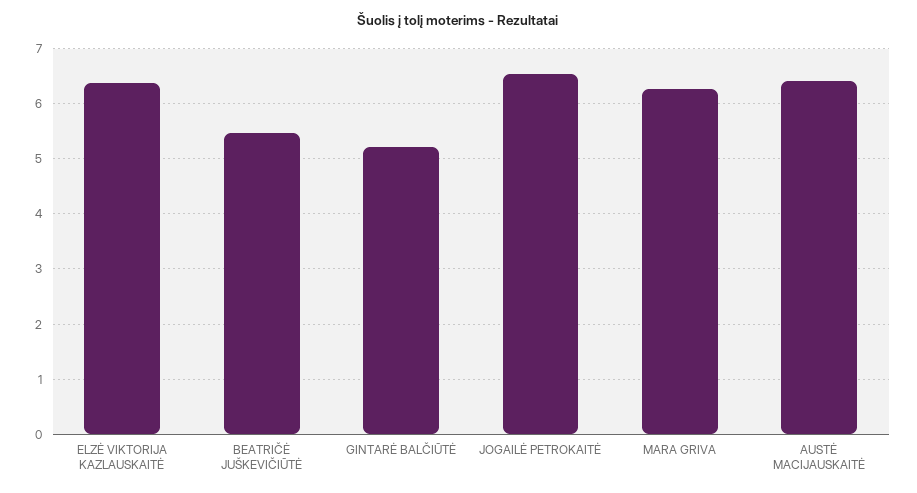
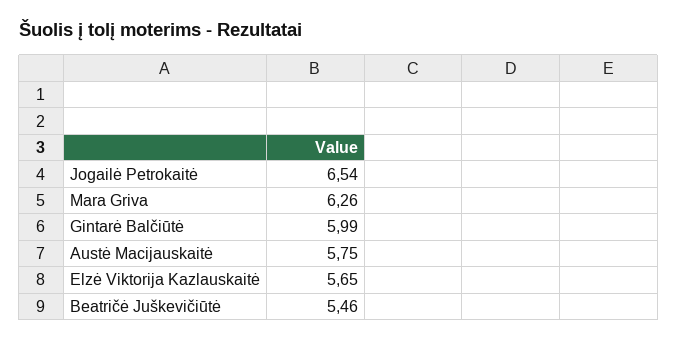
ELZĖ VIKTORIJA KAZLAUSKAITĖ: 6.4 -> 5.65
GINTARĖ BALČIŪTĖ: 5.2 -> 5.99
AUSTĖ MACIJAUSKAITĖ: 6.4 -> 5.75

